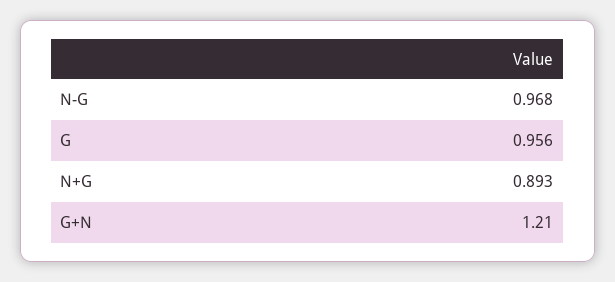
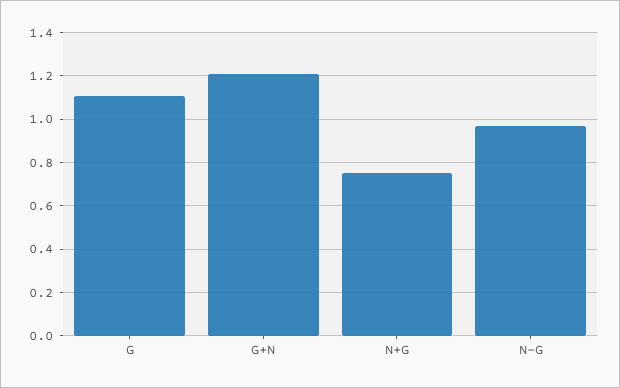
G: 0.956 -> 1.1
N+G: 0.893 -> 0.75

